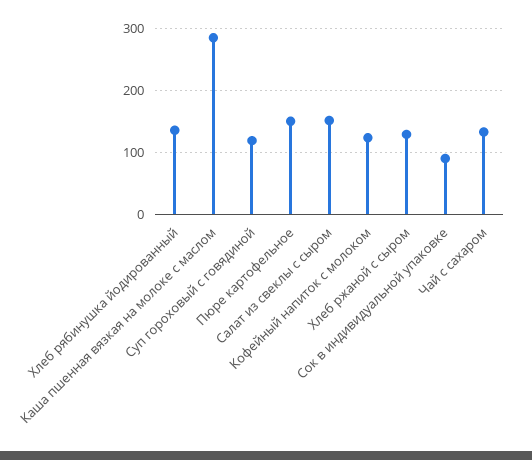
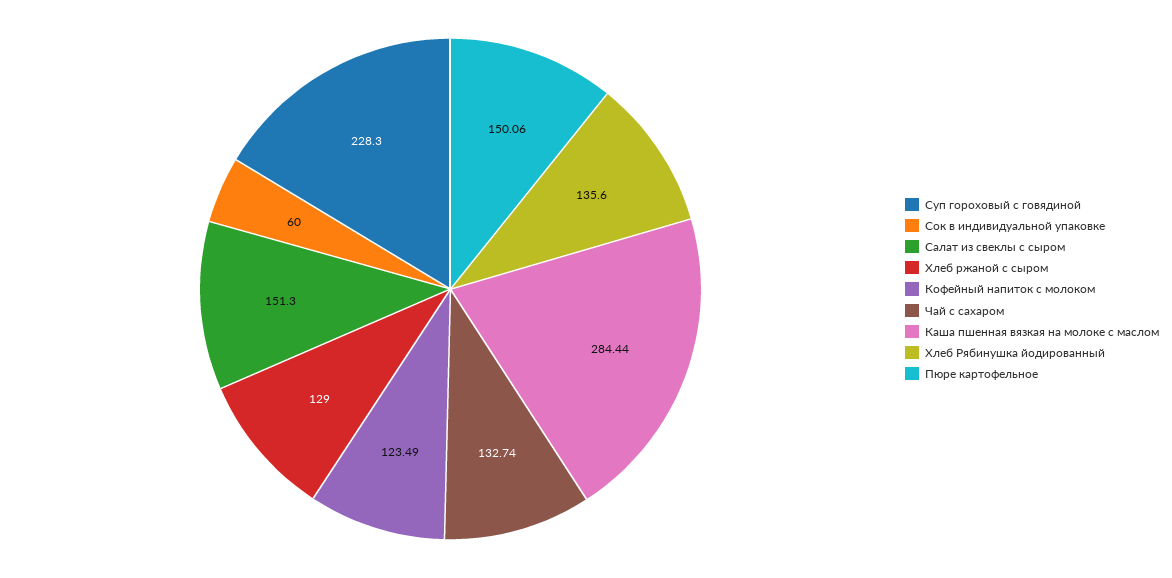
Суп гороховый с говядиной: 120 -> 228.3
Сок в индивидуальной упаковке: 90 -> 60

